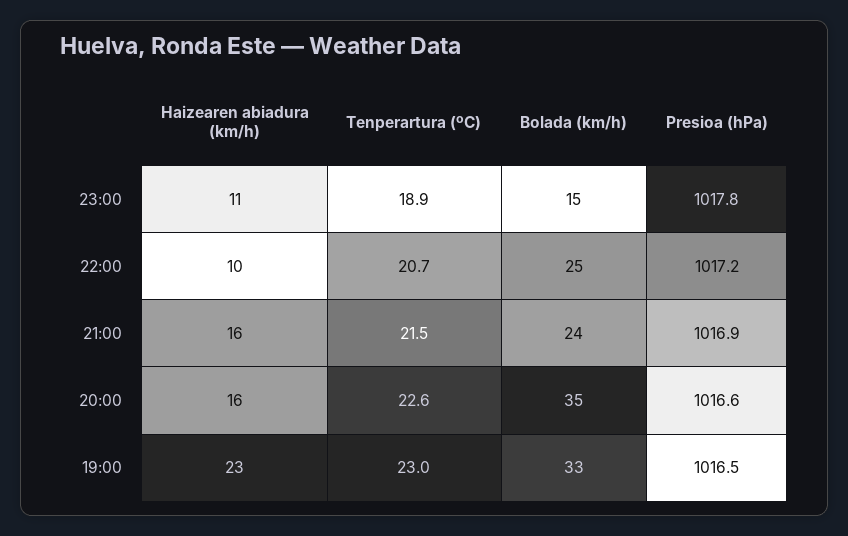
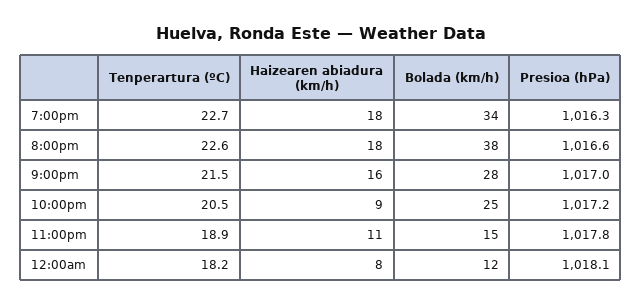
Haizearen abiadura (km/h), 22:00: 10 -> 9
Tenperartura (ºC), 22:00: 20.7 -> 20.5
Bolada (km/h), 21:00: 24 -> 28
Presioa (hPa), 21:00: 1016.9 -> 1017
Haizearen abiadura (km/h), 20:00: 16 -> 18
Bolada (km/h), 20:00: 35 -> 38
Haizearen abiadura (km/h), 19:00: 23 -> 18
Tenperartura (ºC), 19:00: 23 -> 22.7
Bolada (km/h), 19:00: 33 -> 34
Presioa (hPa), 19:00: 1016.5 -> 1016.3
Tenperartura (ºC), 12:00am: none -> 18.2
Haizearen abiadura (km/h), 12:00am: none -> 8
Bolada (km/h), 12:00am: none -> 12
Presioa (hPa), 12:00am: none -> 1018.1

